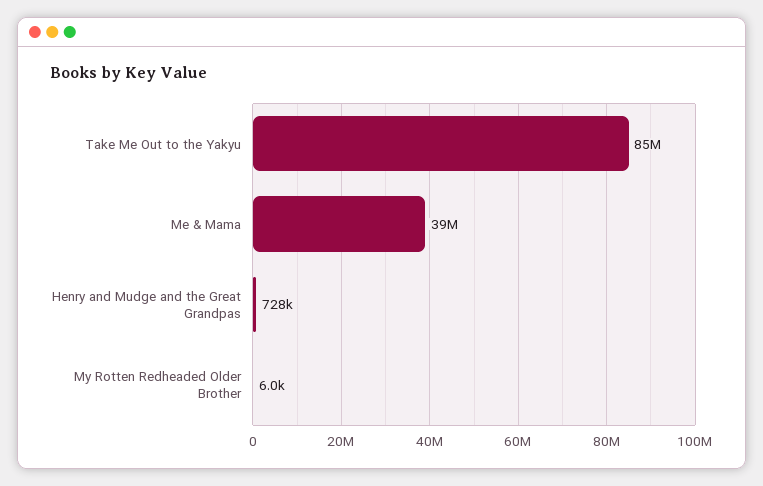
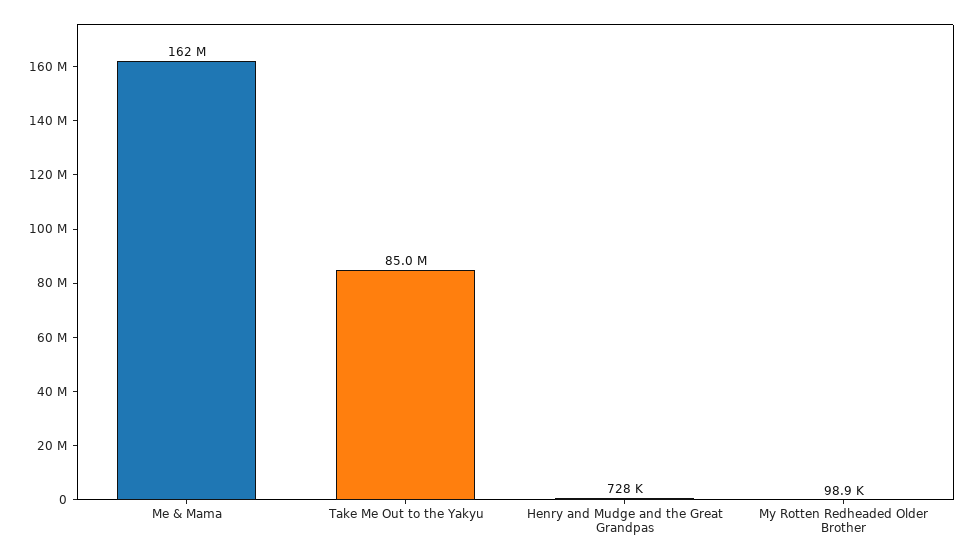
Me & Mama: 39000000 -> 162000000
My Rotten Redheaded Older Brother: 6000 -> 98900

